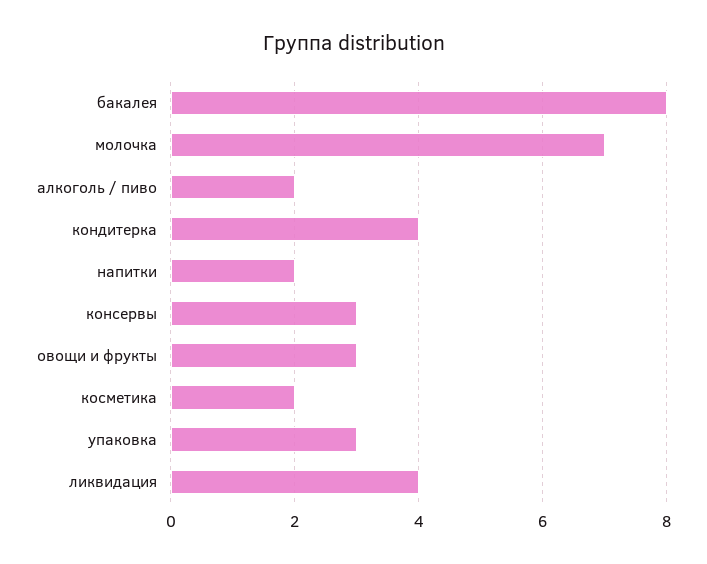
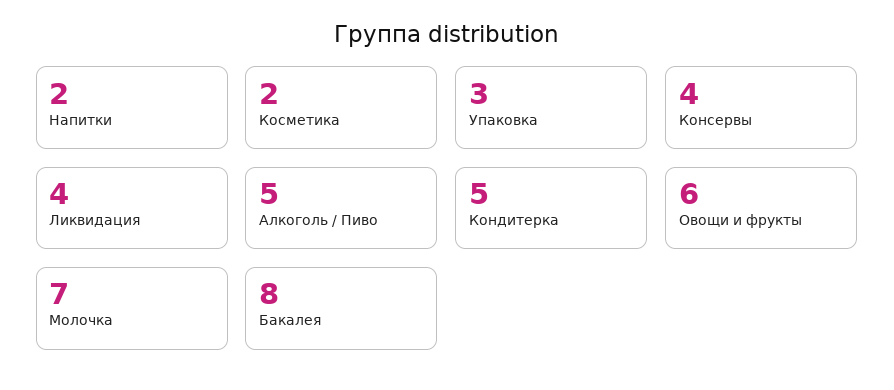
алкоголь / пиво: 2 -> 5
кондитерка: 4 -> 5
консервы: 3 -> 4
овощи и фрукты: 3 -> 6

